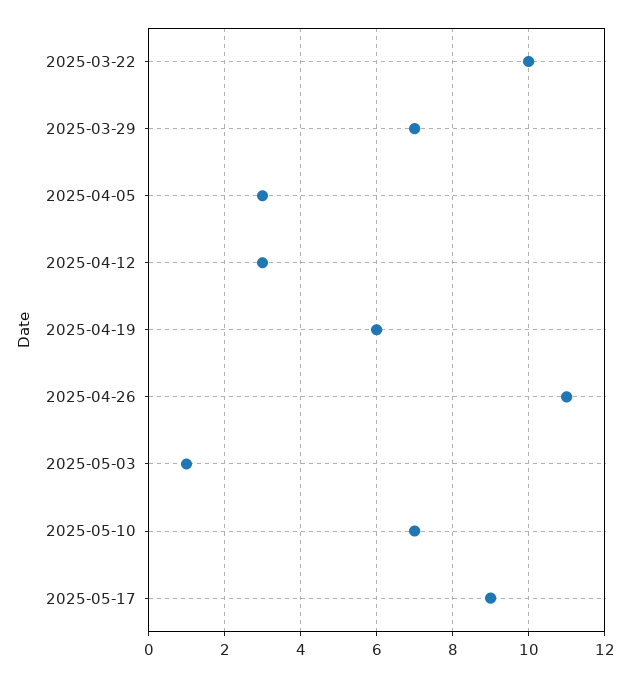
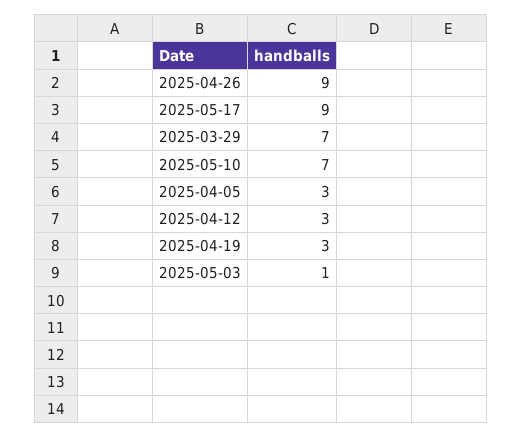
2025-03-22: 10 -> none
2025-04-19: 6 -> 3
2025-04-26: 11 -> 9

